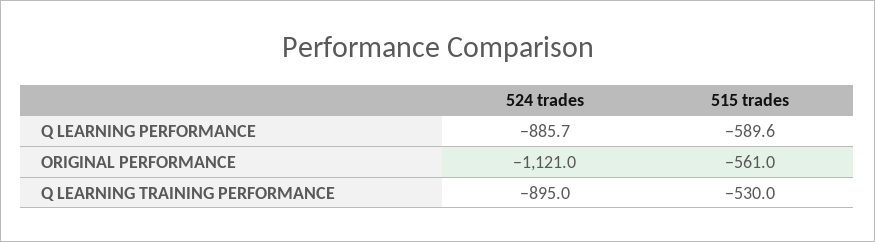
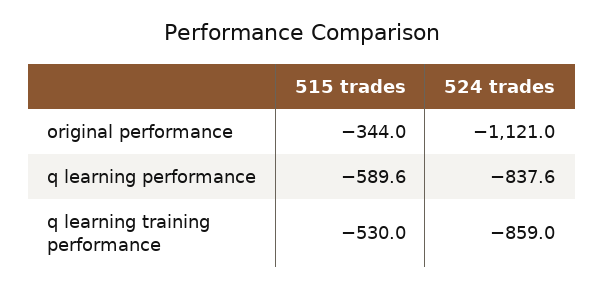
524 trades, Q LEARNING PERFORMANCE: -885.7 -> -837.6
515 trades, ORIGINAL PERFORMANCE: -561 -> -344
524 trades, Q LEARNING TRAINING PERFORMANCE: -895 -> -859

